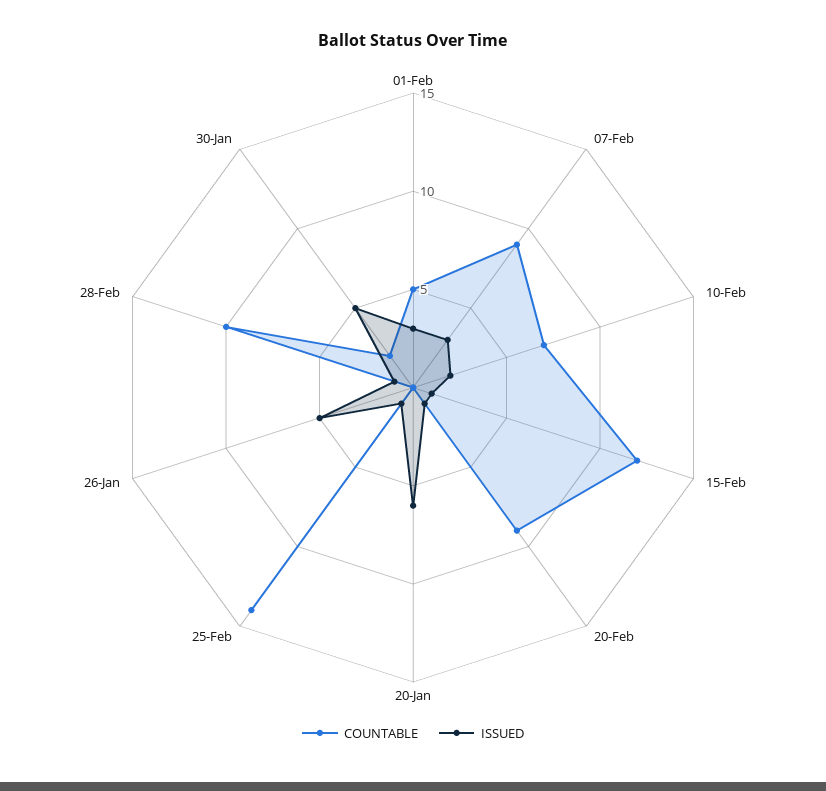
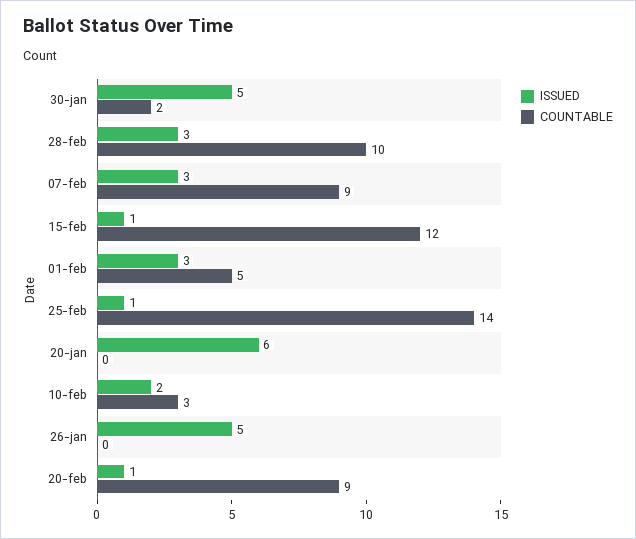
COUNTABLE, 10-Feb: 7 -> 3
ISSUED, 28-Feb: 1 -> 3

